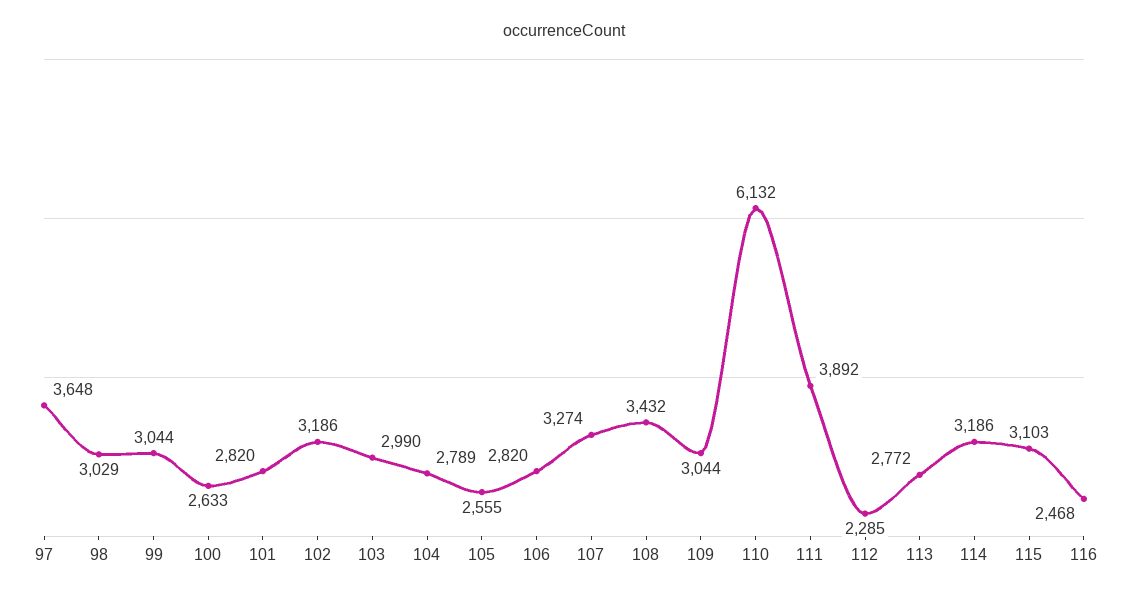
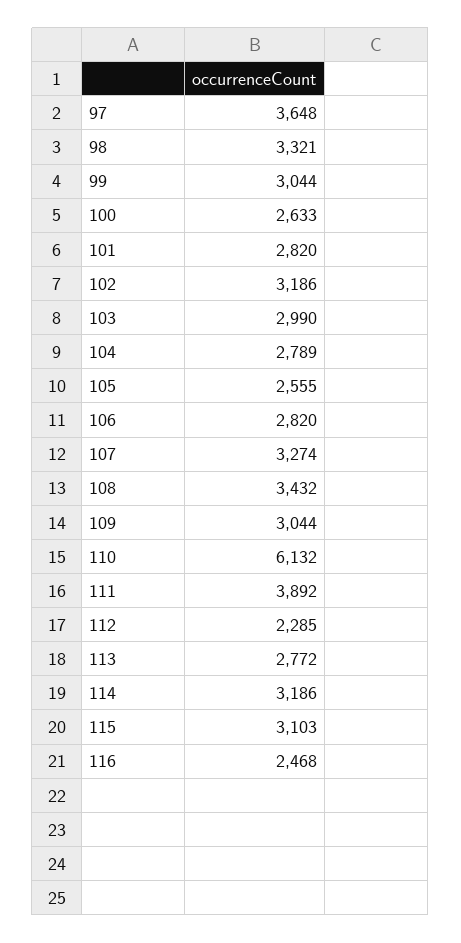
98: 3029 -> 3321

